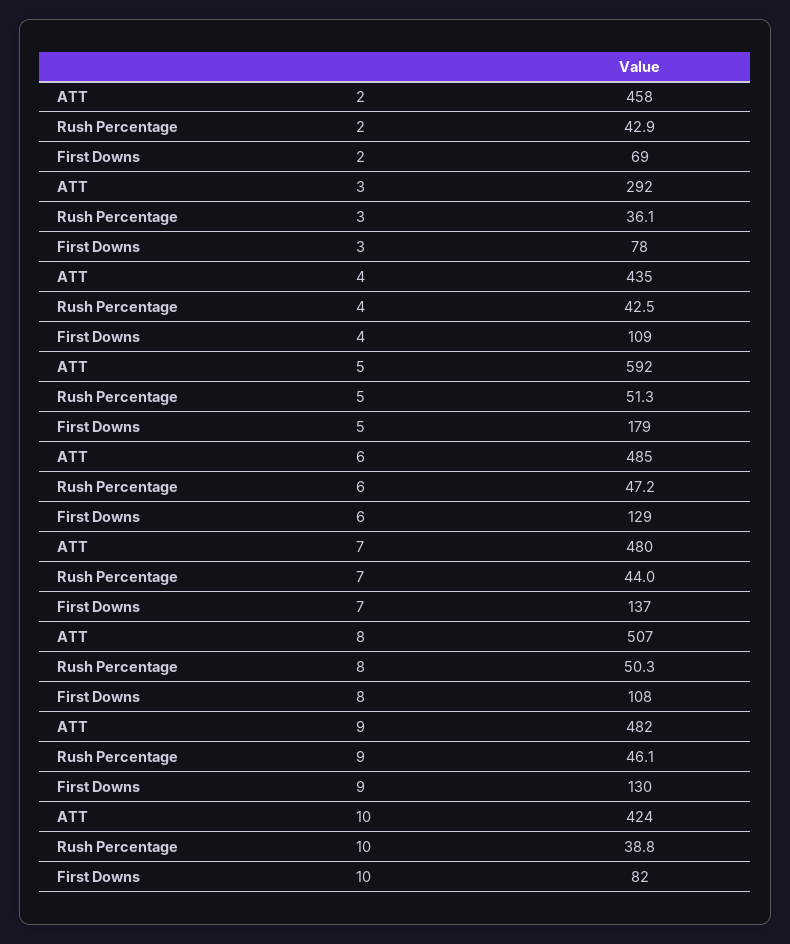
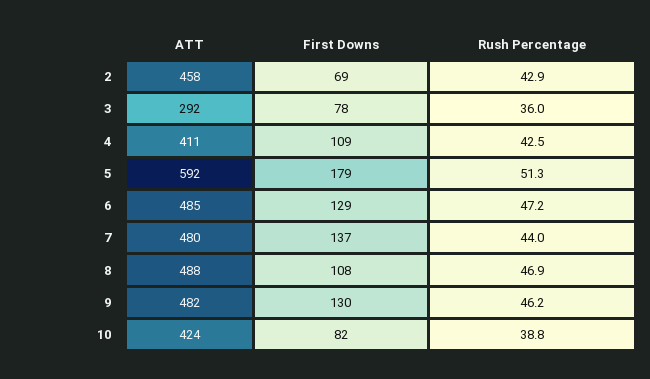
Rush Percentage, 3: 36.1 -> 36
ATT, 4: 435 -> 411
ATT, 8: 507 -> 488
Rush Percentage, 8: 50.3 -> 46.9
Rush Percentage, 9: 46.1 -> 46.2

